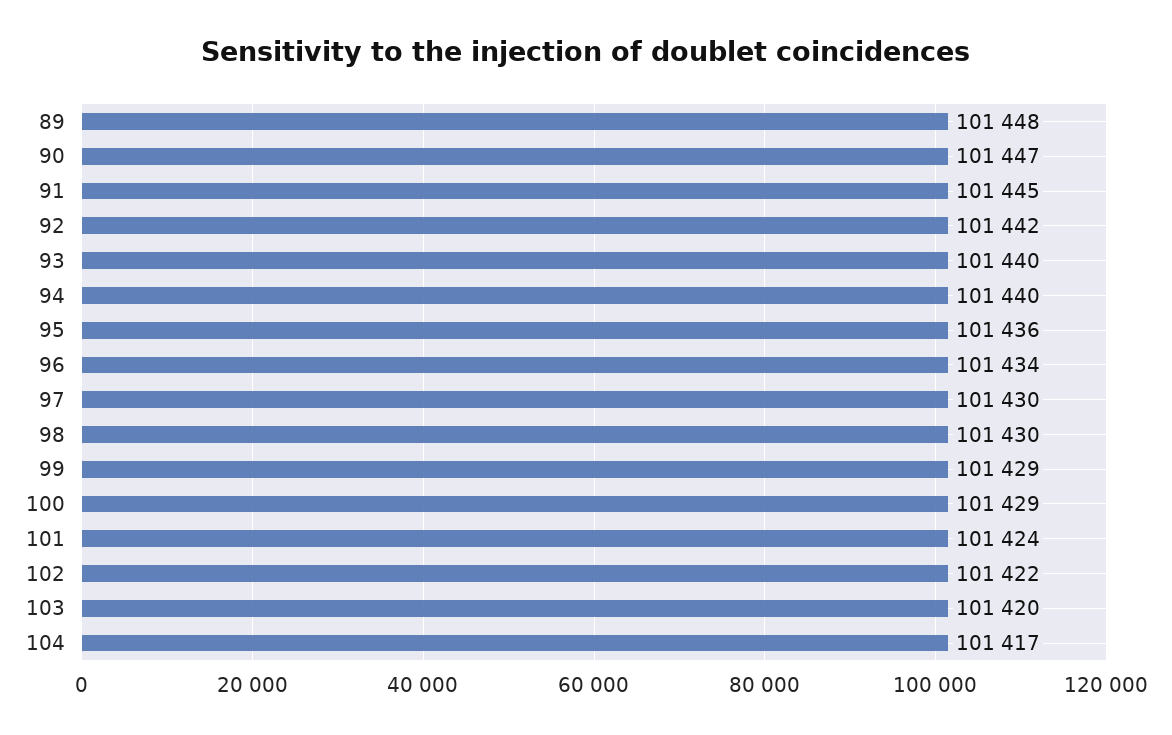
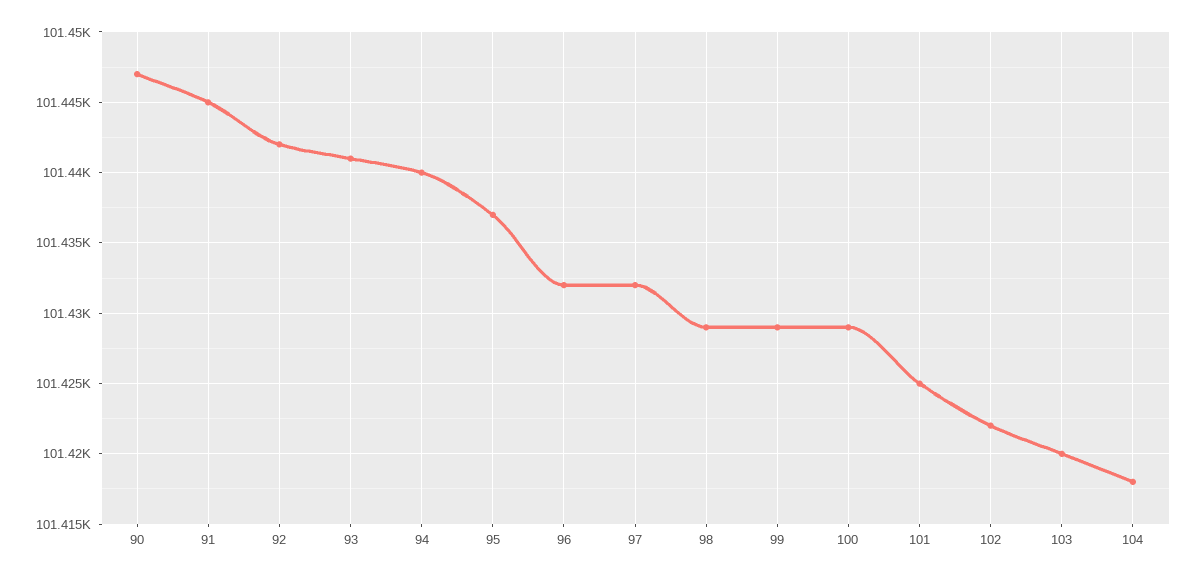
89: 101448 -> none
93: 101440 -> 101441
95: 101436 -> 101437
96: 101434 -> 101432
97: 101430 -> 101432
98: 101430 -> 101429
101: 101424 -> 101425
104: 101417 -> 101418

